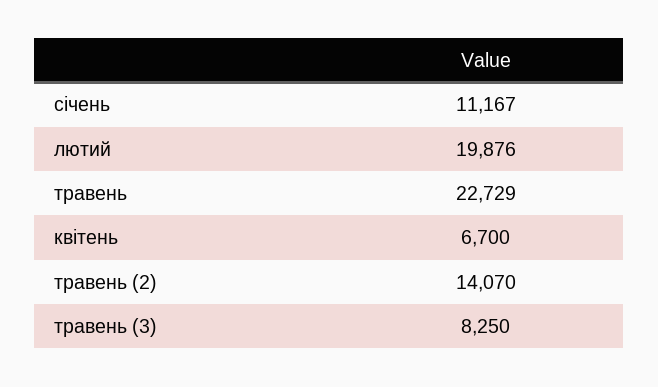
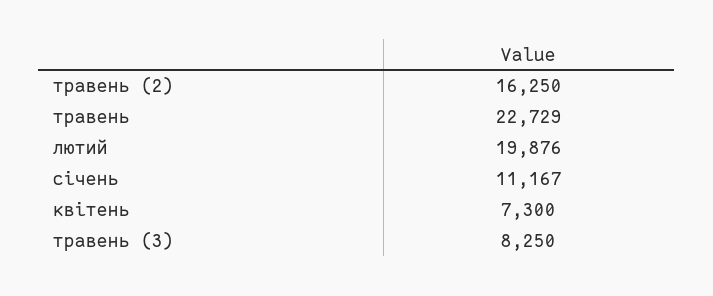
квітень: 6700 -> 7300
травень (2): 14070 -> 16250

